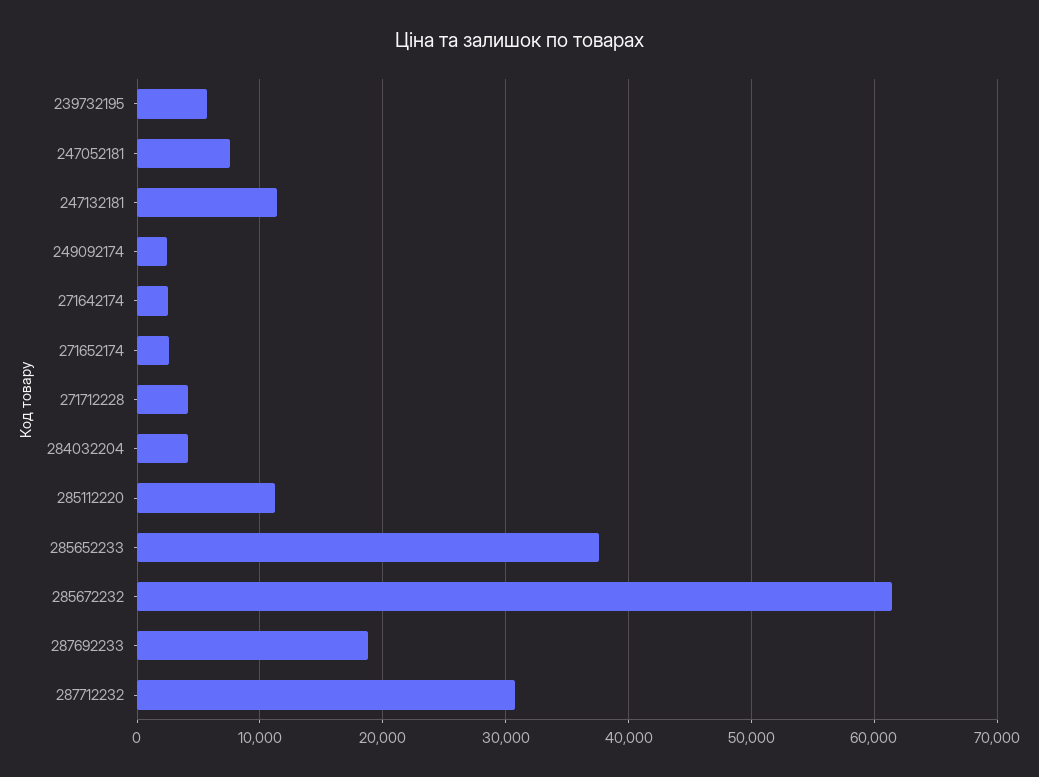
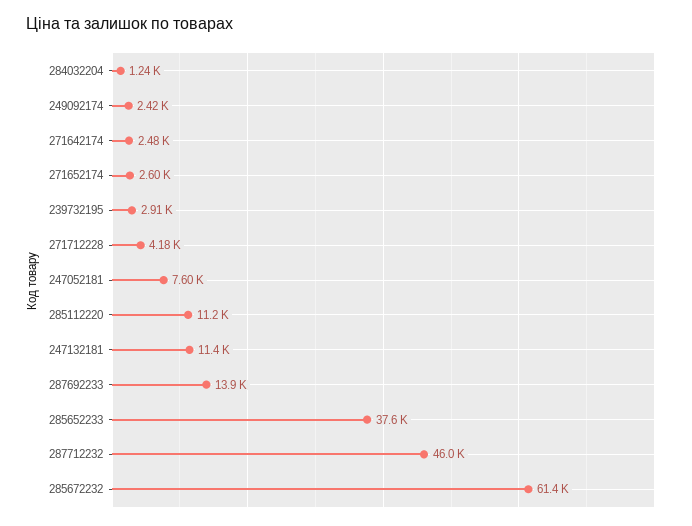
239732195: 6000 -> 2910
284032204: 4000 -> 1240
287692233: 19000 -> 13900
287712232: 31000 -> 46000

